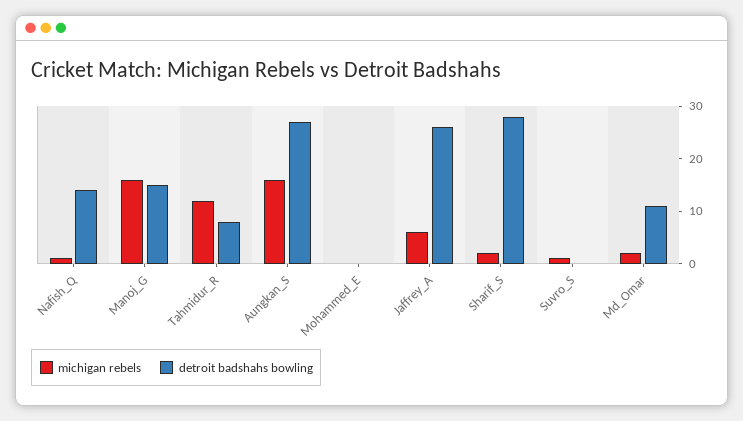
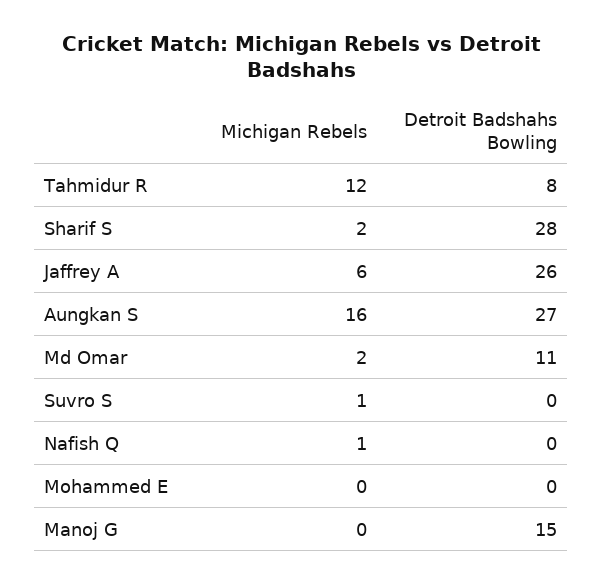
detroit badshahs bowling, Nafish_Q: 15 -> 0
michigan rebels, Manoj_G: 15 -> 0

